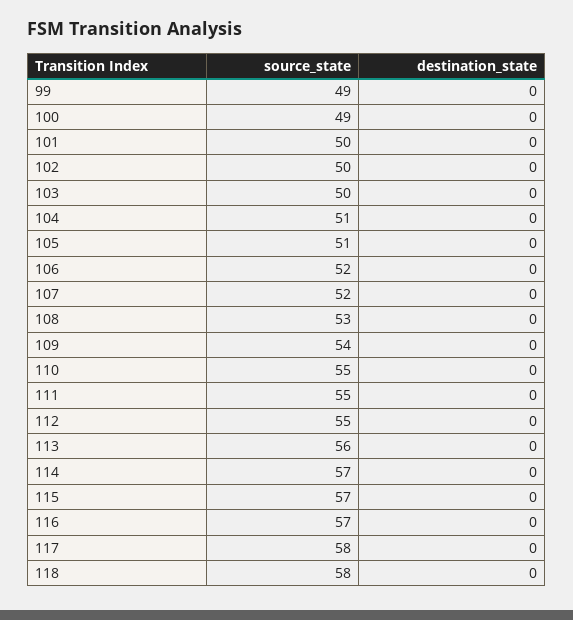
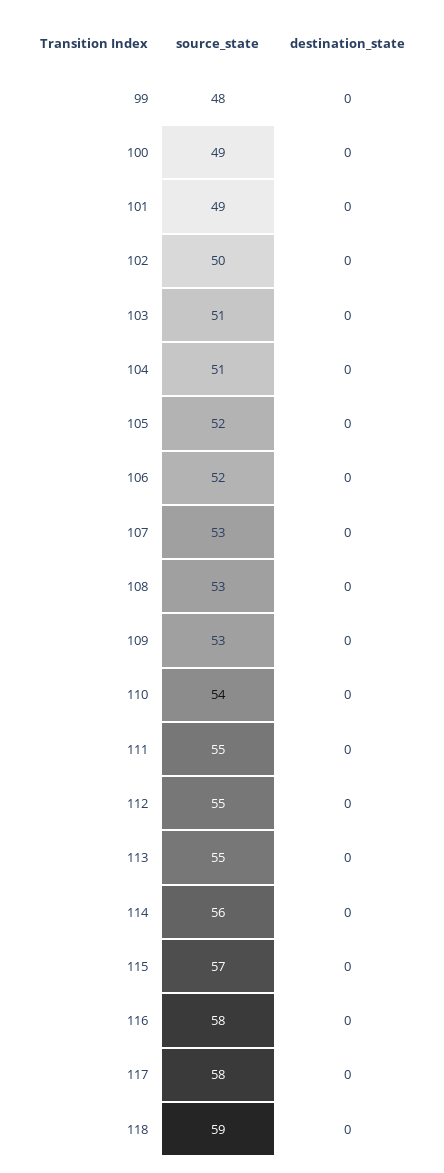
source_state, 99: 49 -> 48
source_state, 101: 50 -> 49
source_state, 103: 50 -> 51
source_state, 105: 51 -> 52
source_state, 107: 52 -> 53
source_state, 109: 54 -> 53
source_state, 110: 55 -> 54
source_state, 113: 56 -> 55
source_state, 114: 57 -> 56
source_state, 116: 57 -> 58
source_state, 118: 58 -> 59

